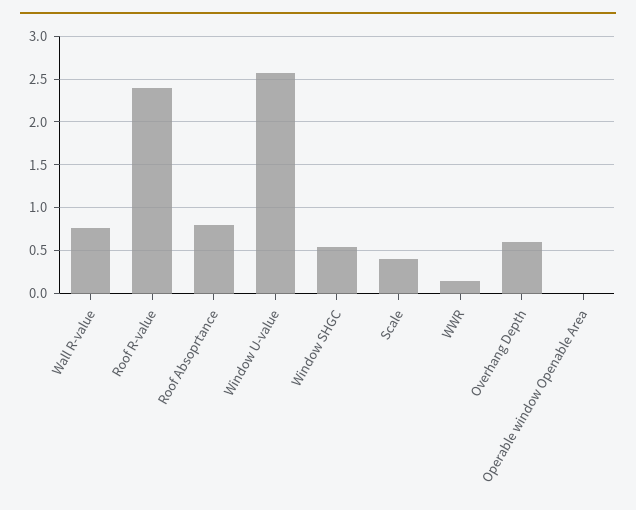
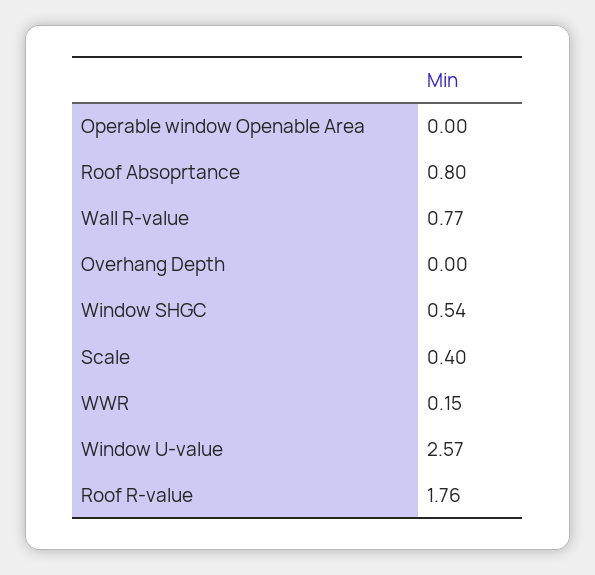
Roof R-value: 2.4 -> 1.76
Overhang Depth: 0.6 -> 0

